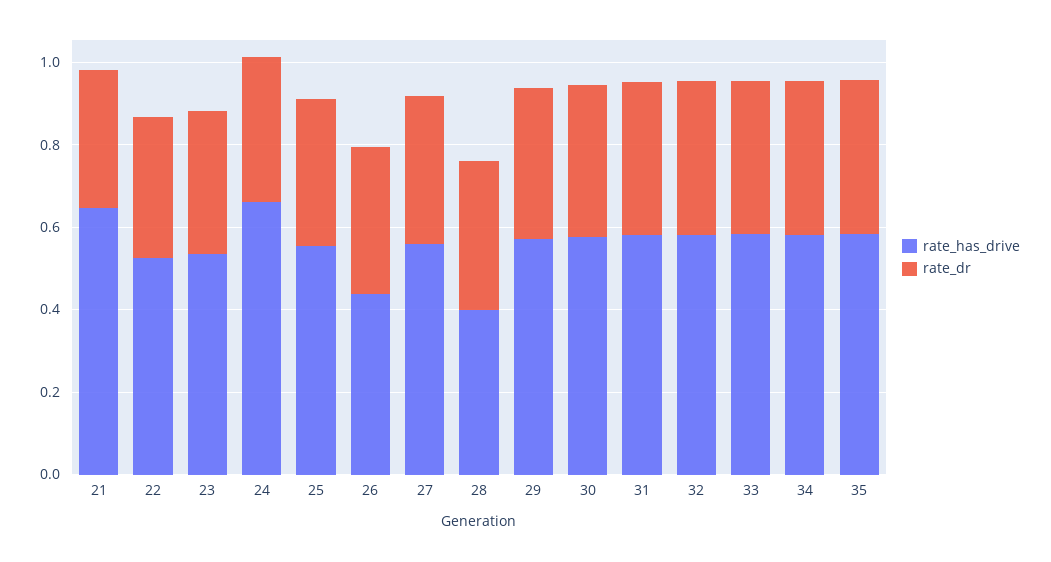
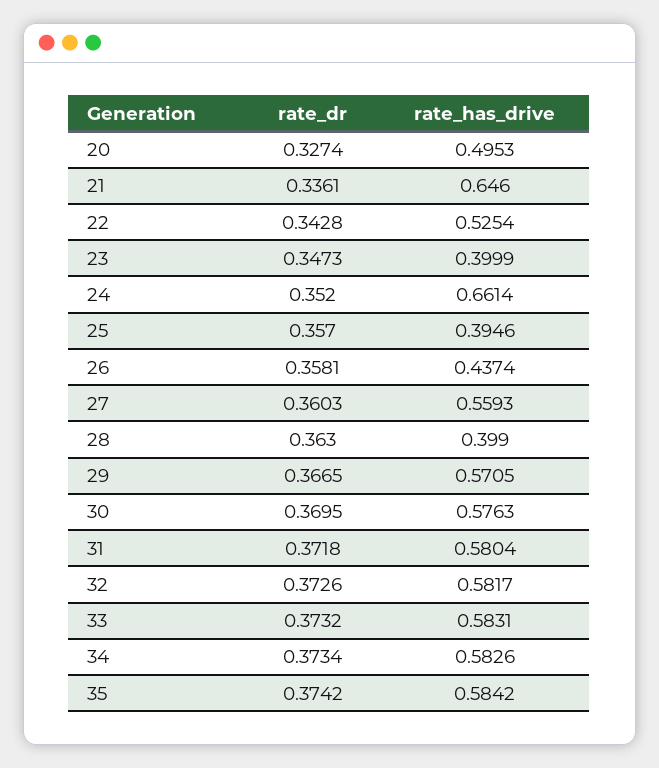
rate_has_drive, 23: 0.55 -> 0.3999
rate_has_drive, 25: 0.55 -> 0.3946
rate_dr, 20: none -> 0.3274
rate_has_drive, 20: none -> 0.4953

